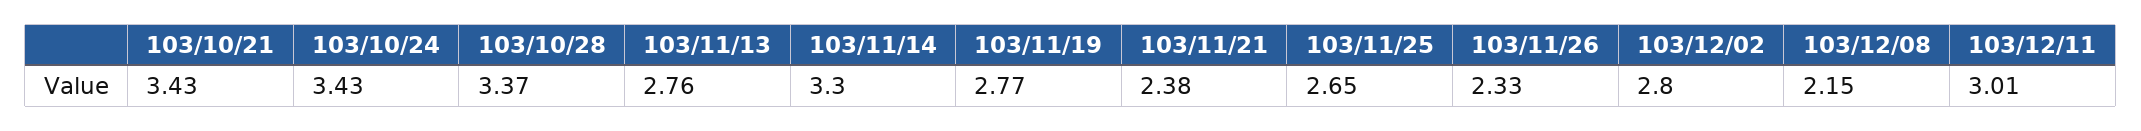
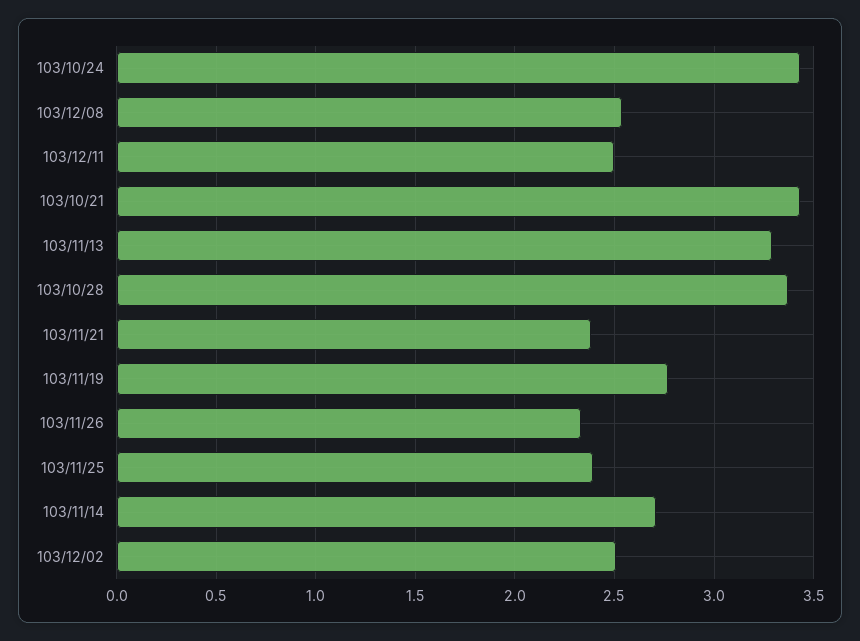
103/11/13: 2.76 -> 3.3
103/11/14: 3.3 -> 2.7
103/11/25: 2.65 -> 2.4
103/12/02: 2.8 -> 2.5
103/12/08: 2.15 -> 2.55
103/12/11: 3.01 -> 2.5

